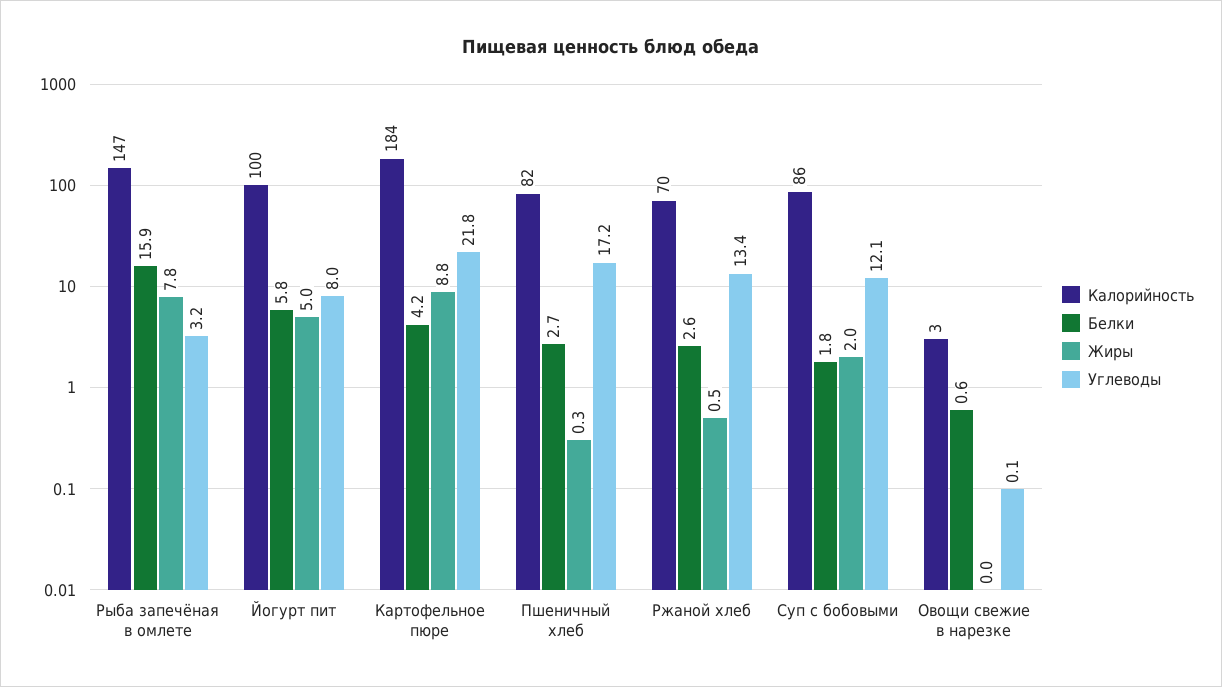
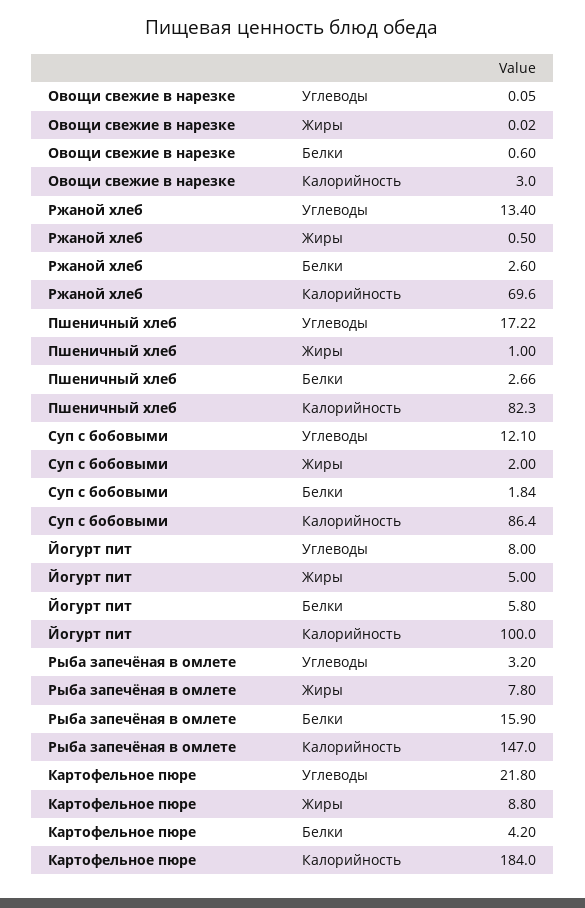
Жиры, Пшеничный хлеб: 0.3 -> 1

